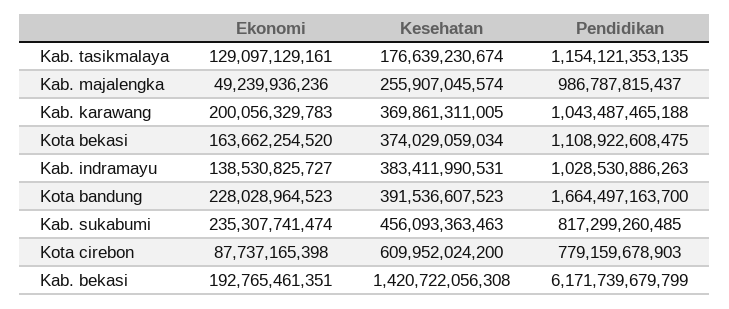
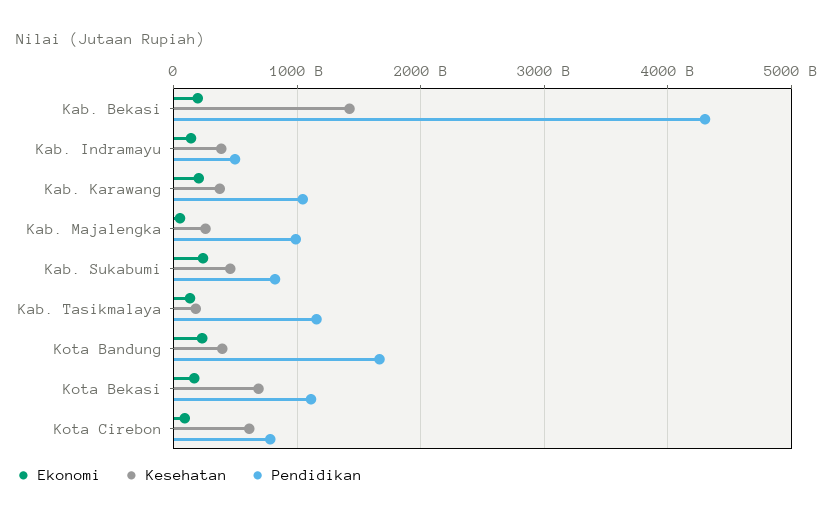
Kesehatan, Kota bekasi: 374029059034 -> 700000000000
Pendidikan, Kab. indramayu: 1028530886263 -> 500000000000
Pendidikan, Kab. bekasi: 6171739679799 -> 4300000000000

